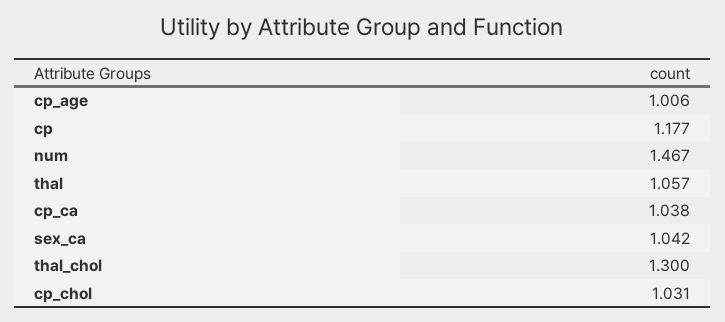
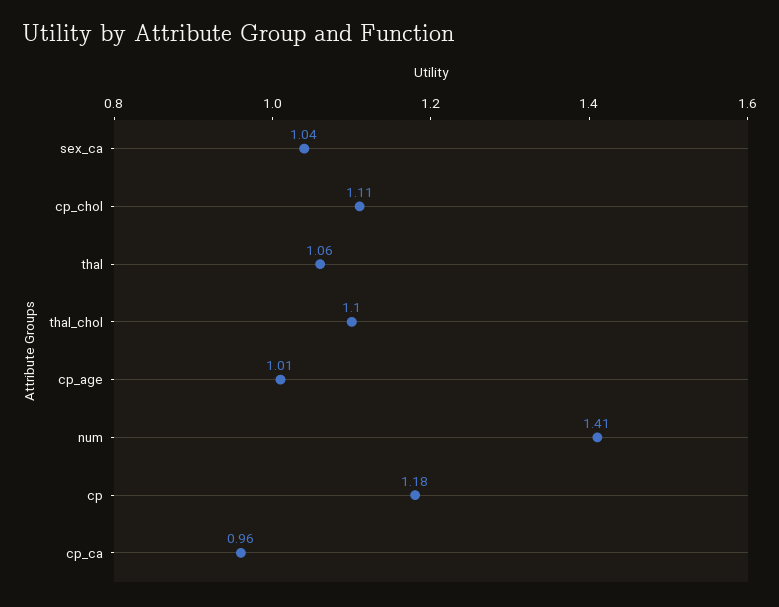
num: 1.467 -> 1.41
cp_ca: 1.038 -> 0.96
thal_chol: 1.3 -> 1.1
cp_chol: 1.031 -> 1.11

